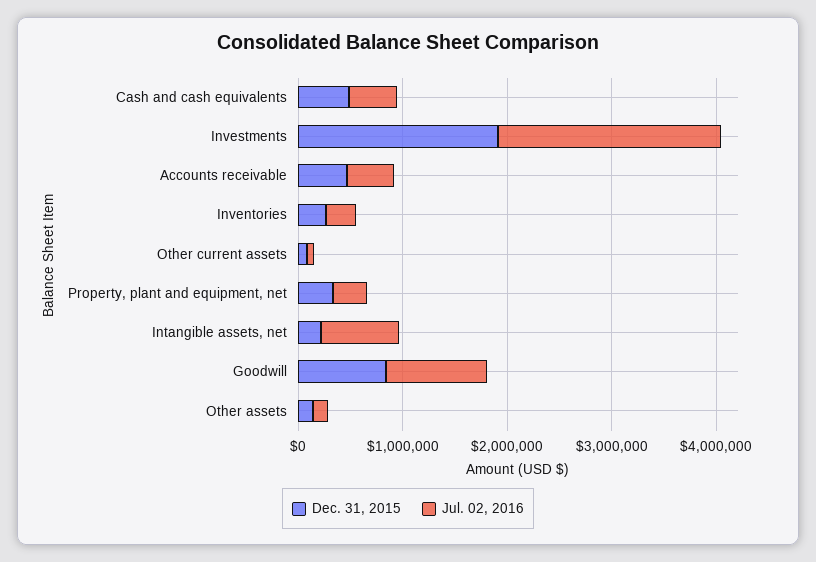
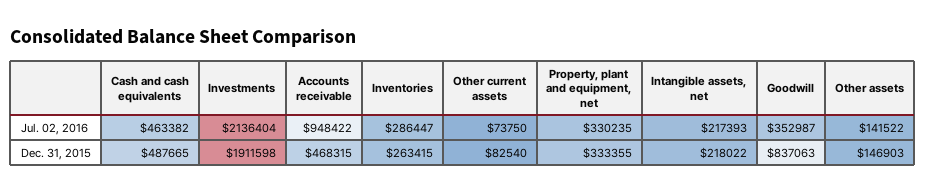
Jul. 02, 2016, Accounts receivable: 400000 -> 948422
Jul. 02, 2016, Intangible assets, net: 800000 -> 217393
Jul. 02, 2016, Goodwill: 1000000 -> 352987

